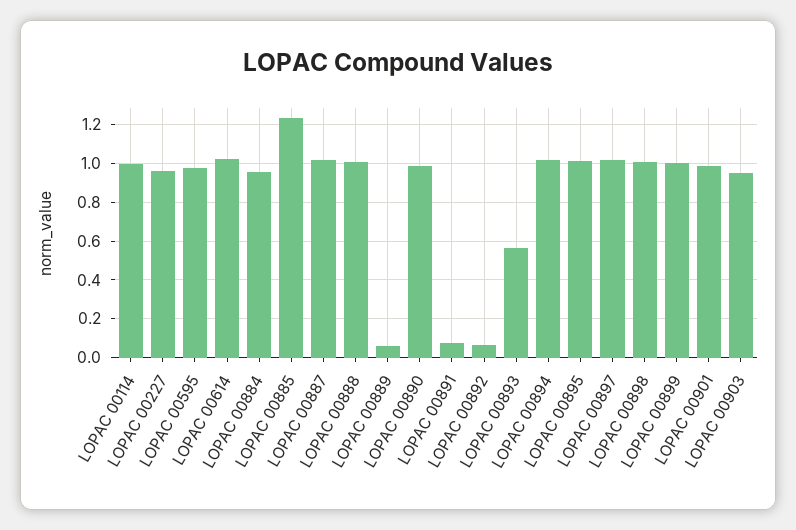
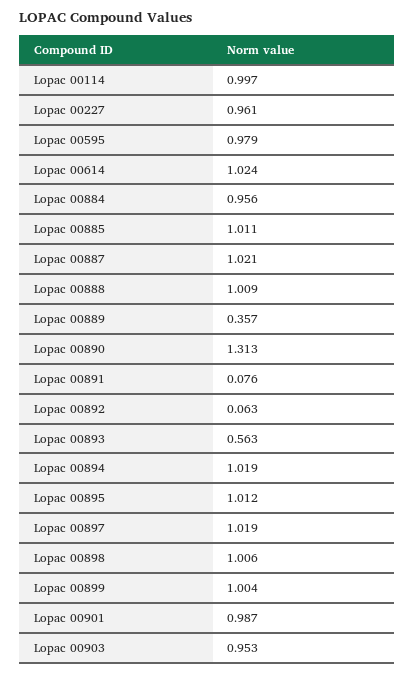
LOPAC 00885: 1.25 -> 1.011
LOPAC 00889: 0.05 -> 0.357
LOPAC 00890: 1 -> 1.313

